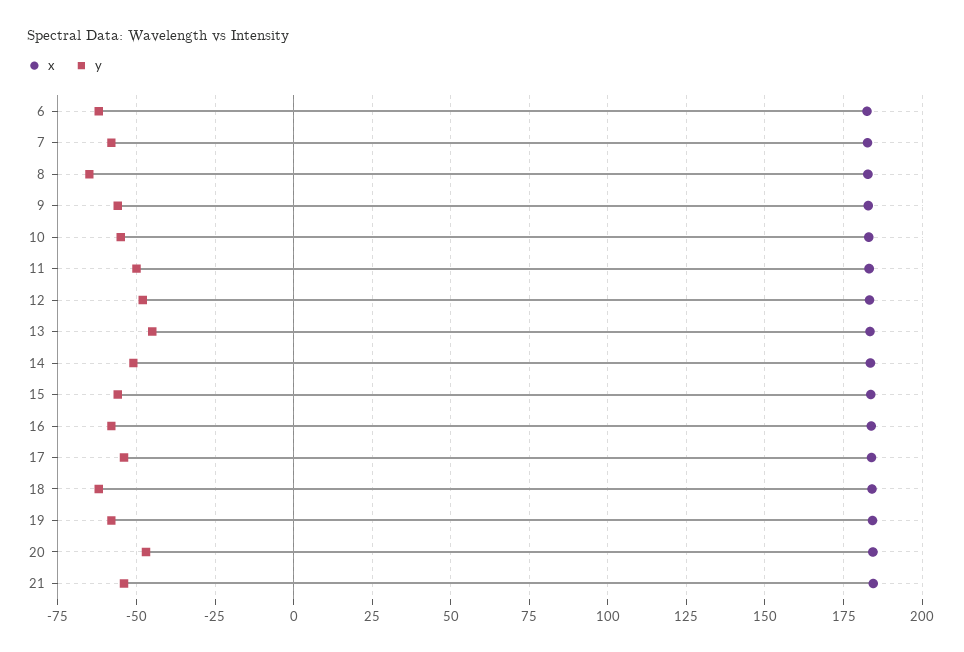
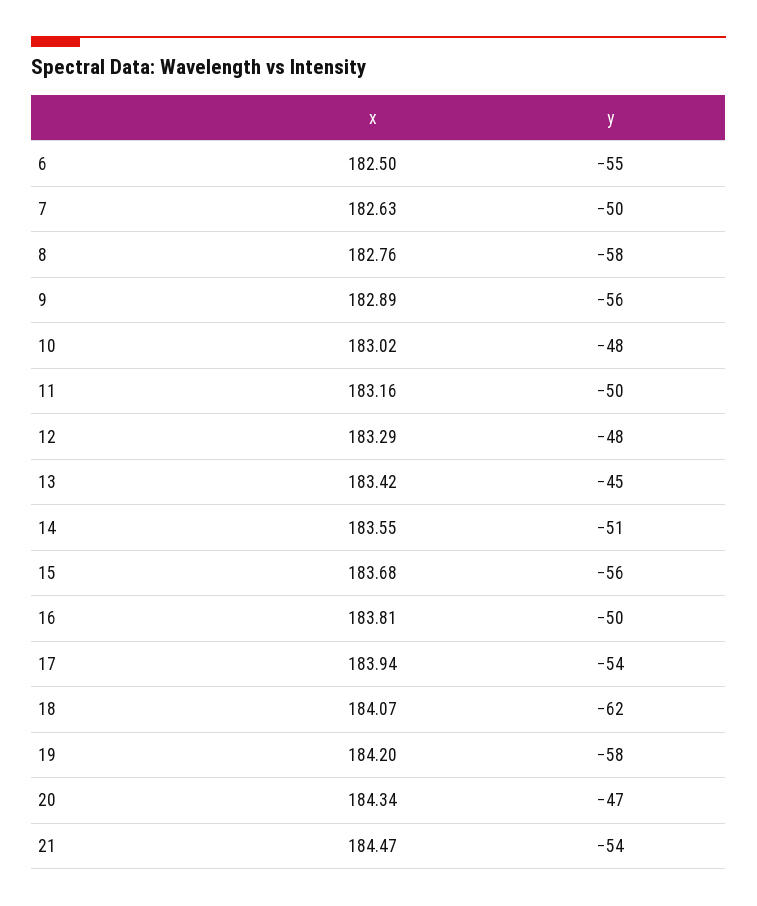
y, 6: -62.5 -> -55
y, 7: -57.5 -> -50
y, 8: -65 -> -58
y, 10: -55 -> -48
y, 16: -57.5 -> -50

